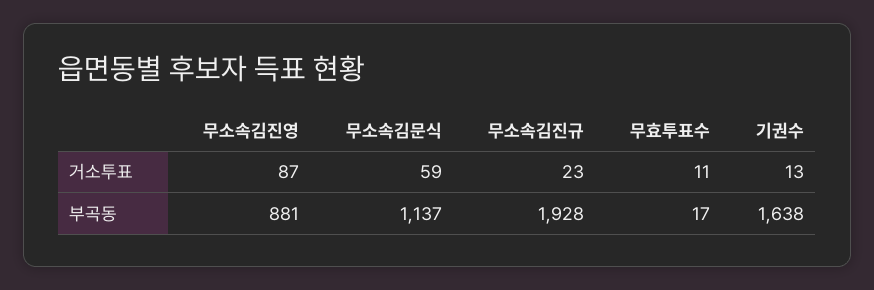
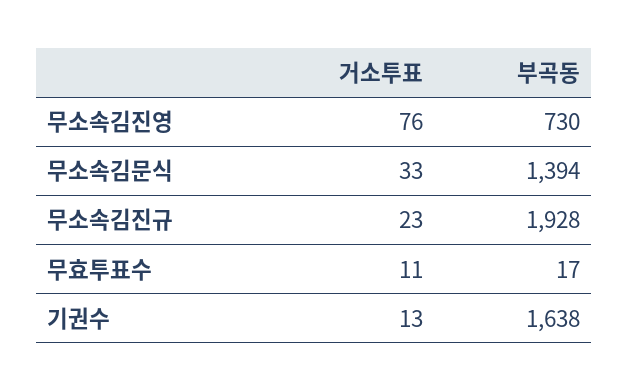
무소속김진영, 거소투표: 87 -> 76
무소속김문식, 거소투표: 59 -> 33
무소속김진영, 부곡동: 881 -> 730
무소속김문식, 부곡동: 1137 -> 1394

